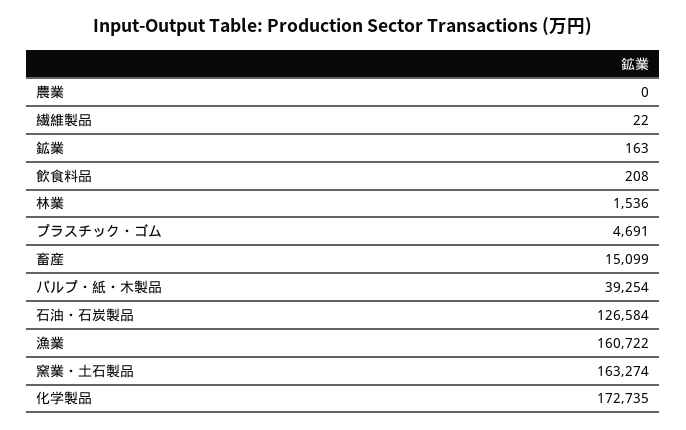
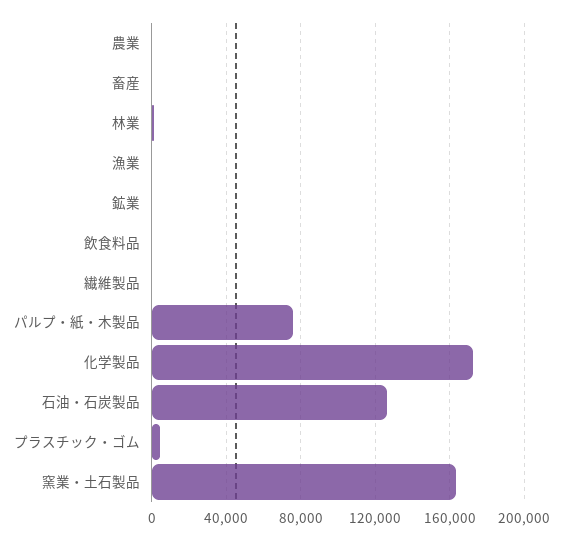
畜産: 15099 -> 0
パルプ・紙・木製品: 39254 -> 75000
漁業: 160722 -> 0

